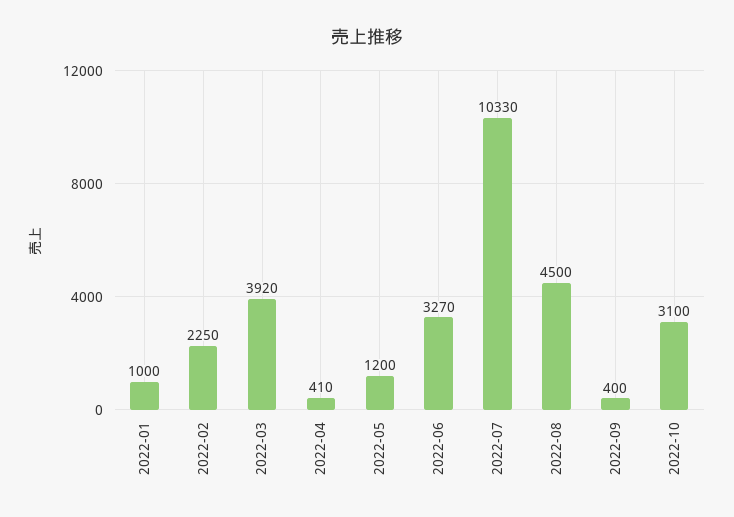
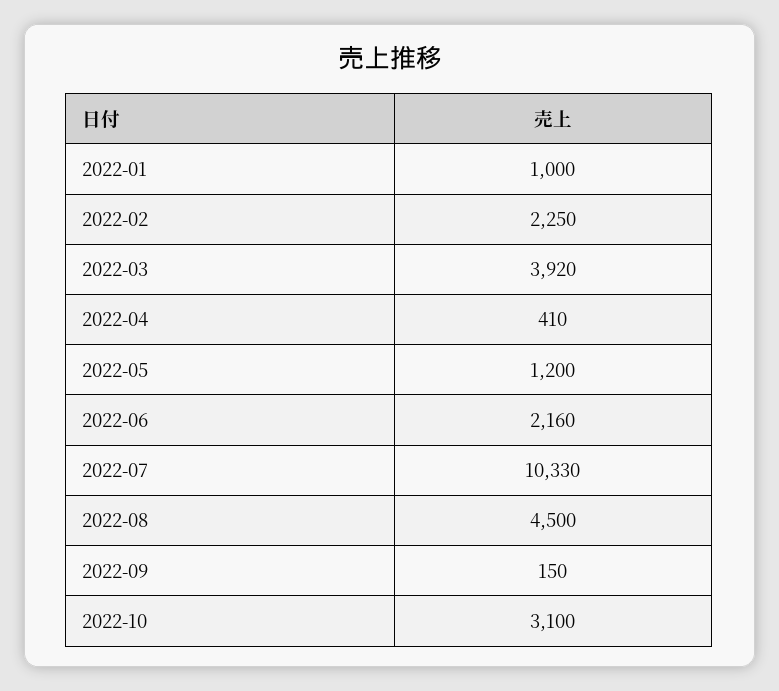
2022-06: 3270 -> 2160
2022-09: 400 -> 150

